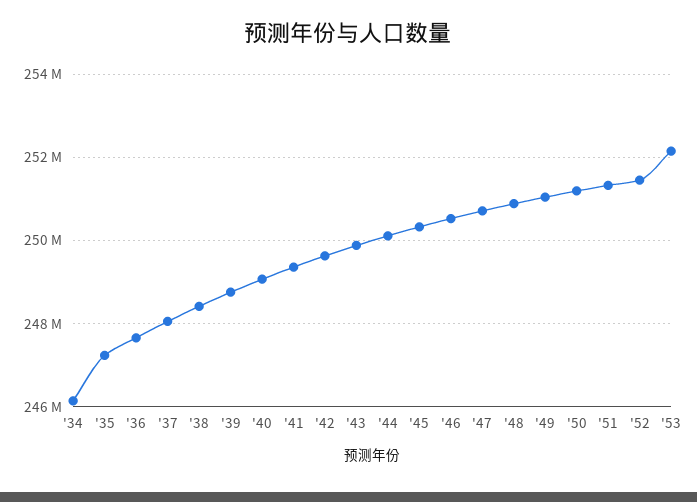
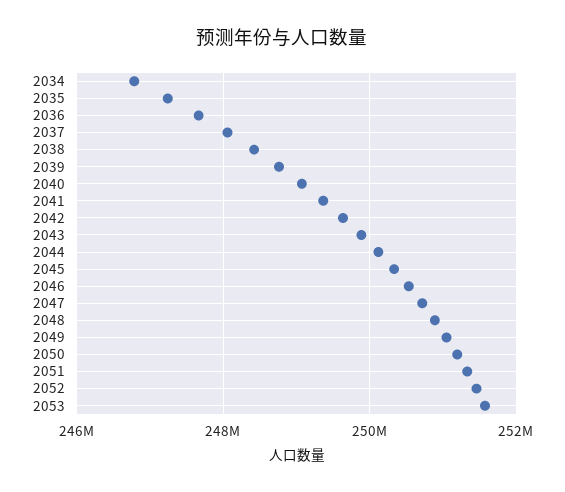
'34: 246200000 -> 246800000
'53: 252200000 -> 251600000

